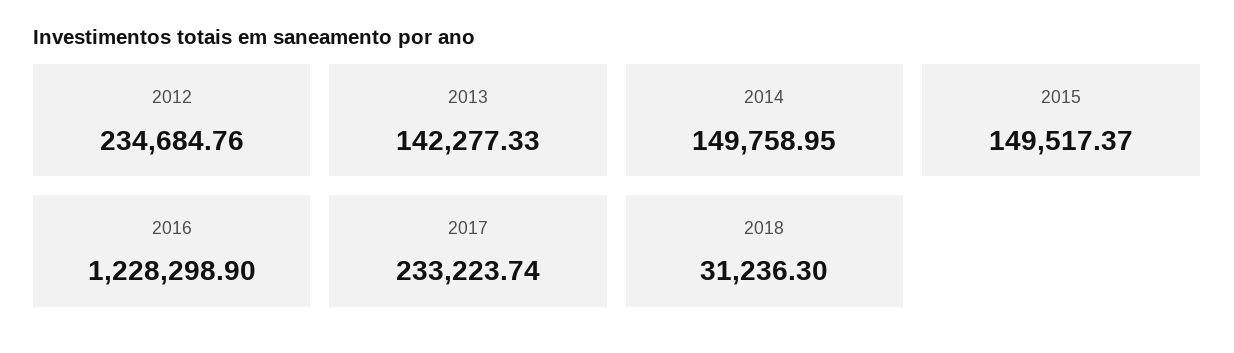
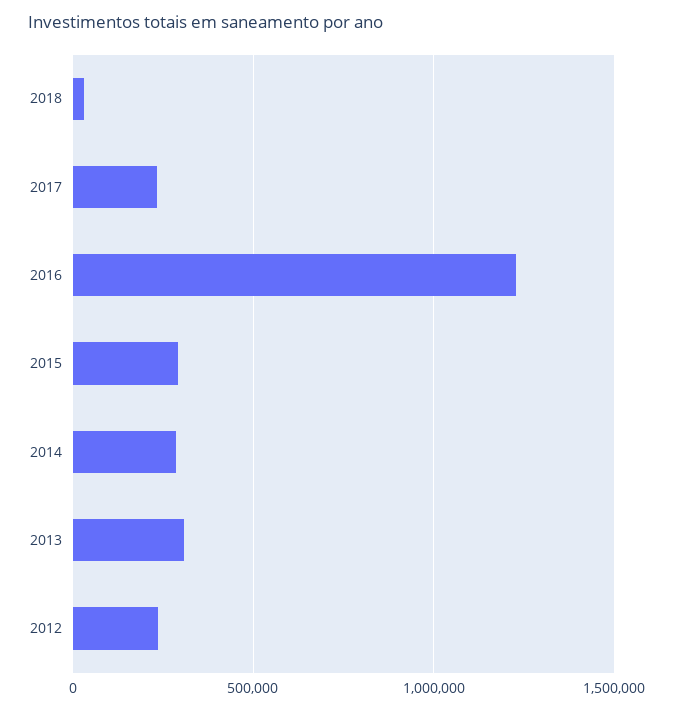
2013: 142277.33 -> 300000
2014: 149758.95 -> 300000
2015: 149517.37 -> 300000

